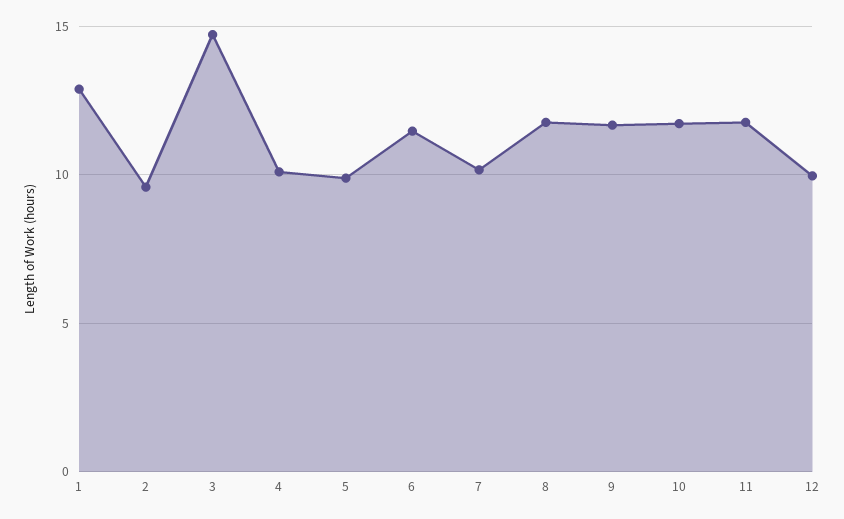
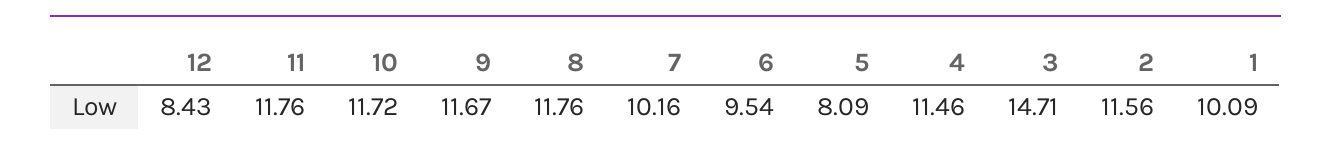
1: 13 -> 10.09
2: 9.5 -> 11.56
4: 10 -> 11.46
5: 10 -> 8.09
6: 11.5 -> 9.54
12: 10 -> 8.43

